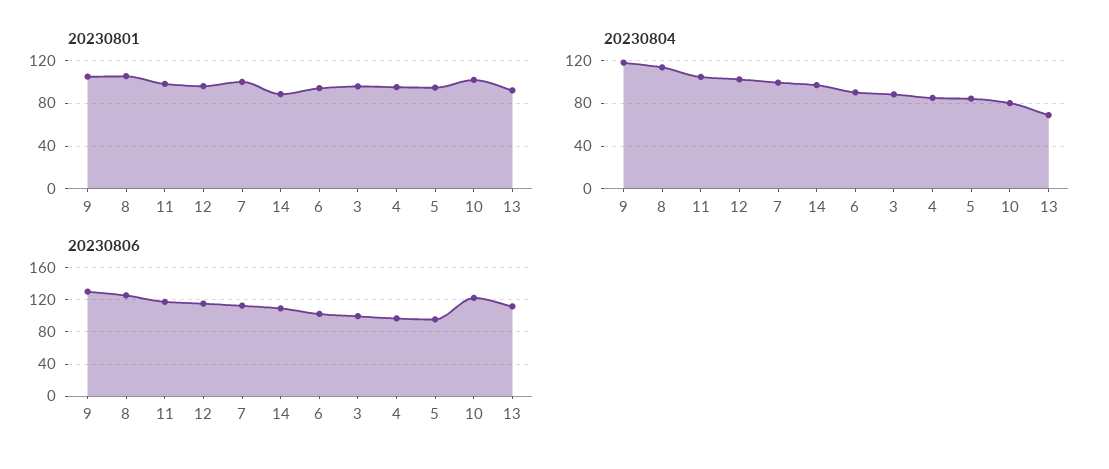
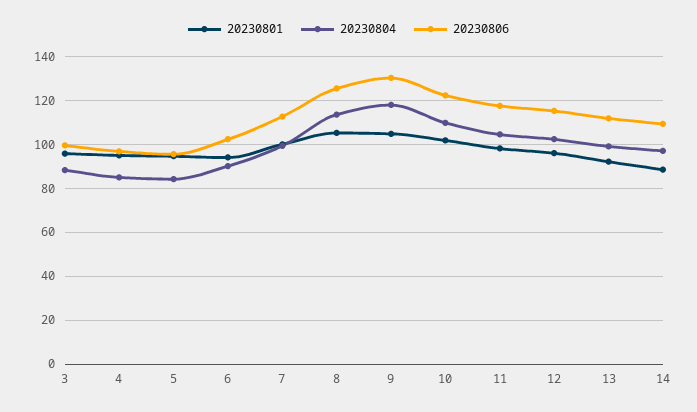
20230804, 10: 80 -> 110
20230804, 13: 70 -> 100

